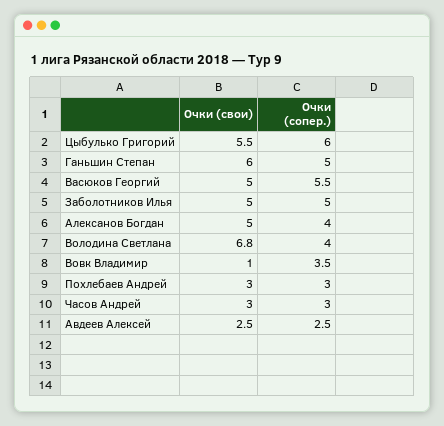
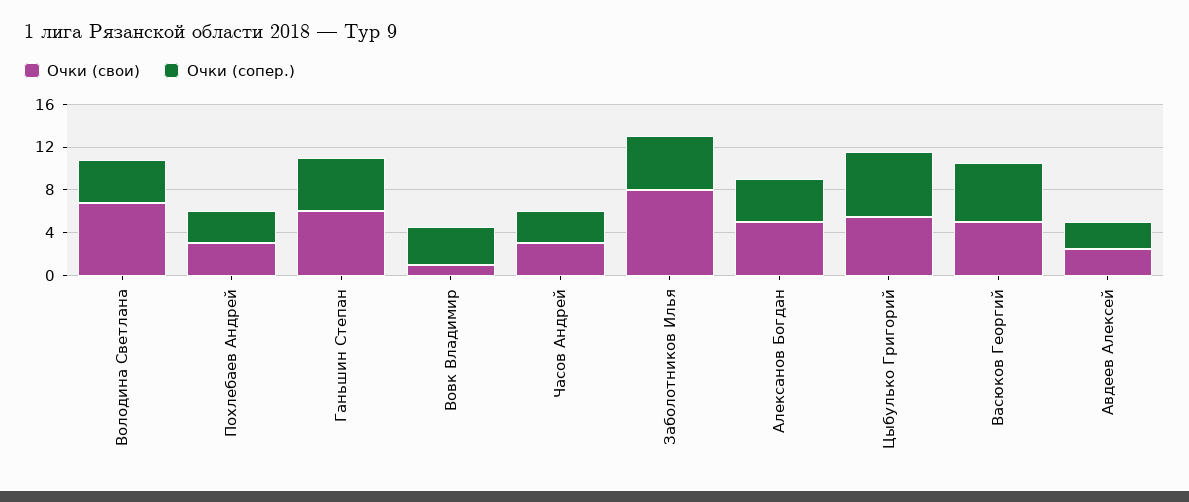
Очки (свои), Заболотников Илья: 5 -> 8

